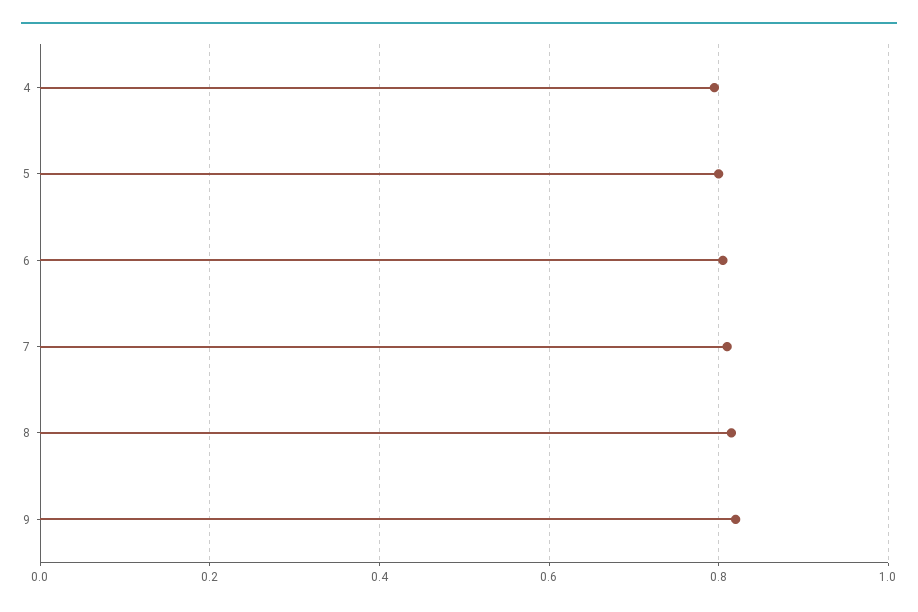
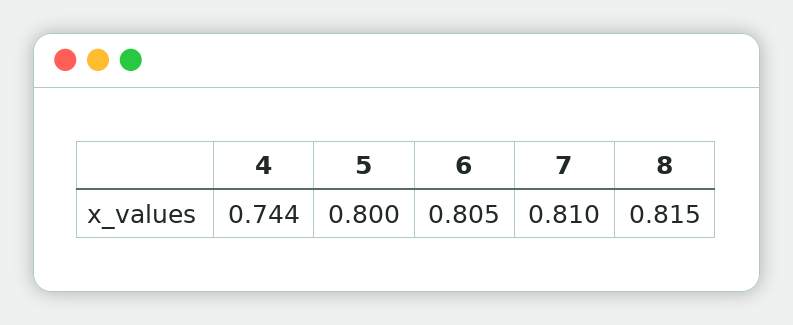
4: 0.8 -> 0.744
9: 0.82 -> none

